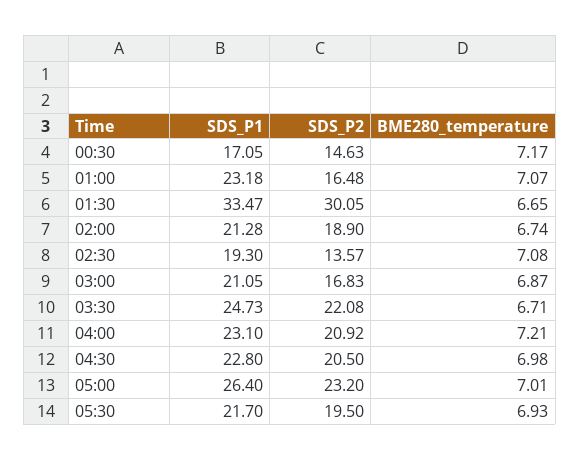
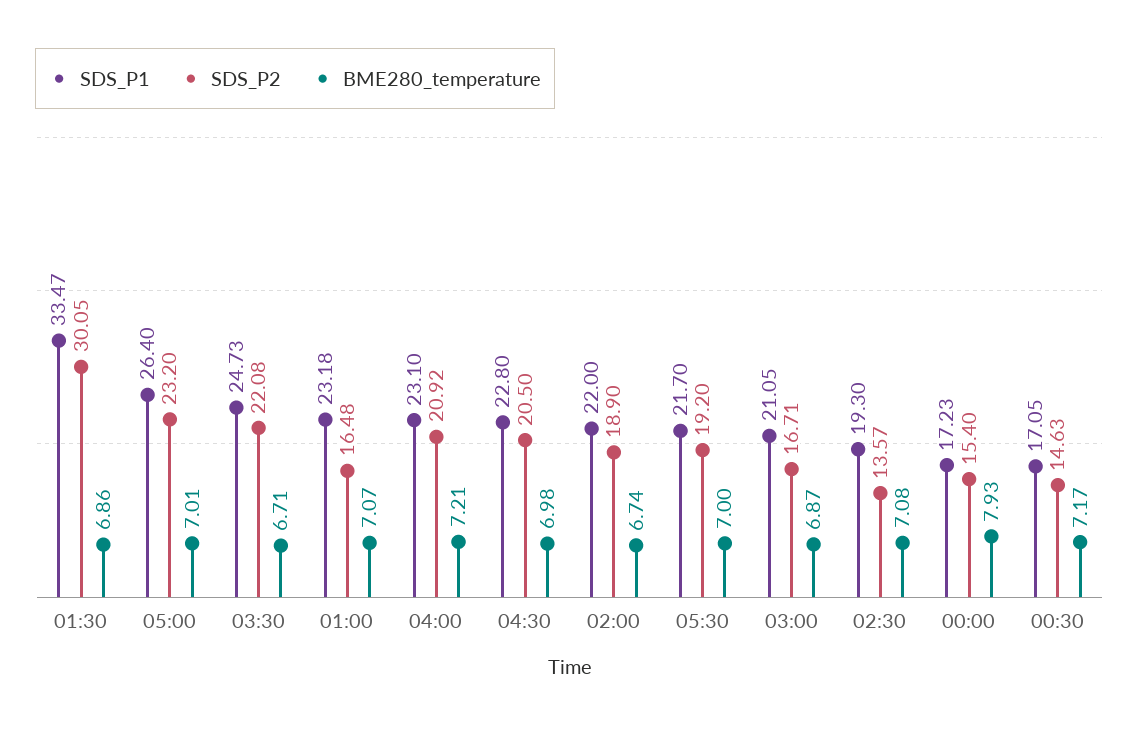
BME280_temperature, 01:30: 6.65 -> 6.86
SDS_P1, 02:00: 21.28 -> 22
SDS_P2, 03:00: 16.83 -> 16.71
SDS_P2, 05:30: 19.5 -> 19.2
BME280_temperature, 05:30: 6.93 -> 7
SDS_P1, 00:00: none -> 17.23
SDS_P2, 00:00: none -> 15.4
BME280_temperature, 00:00: none -> 7.93

